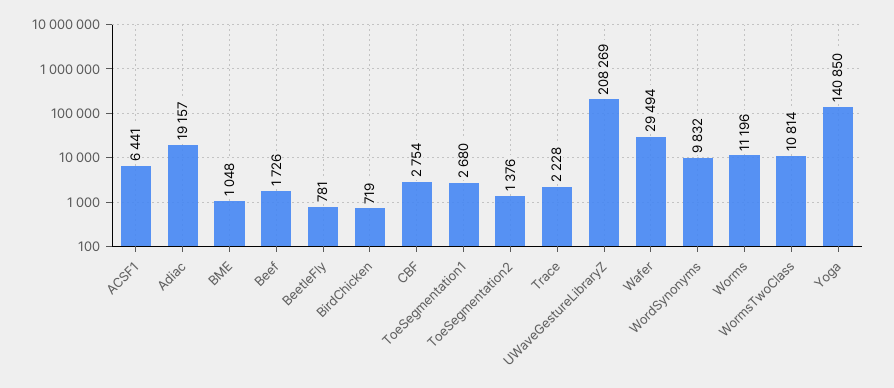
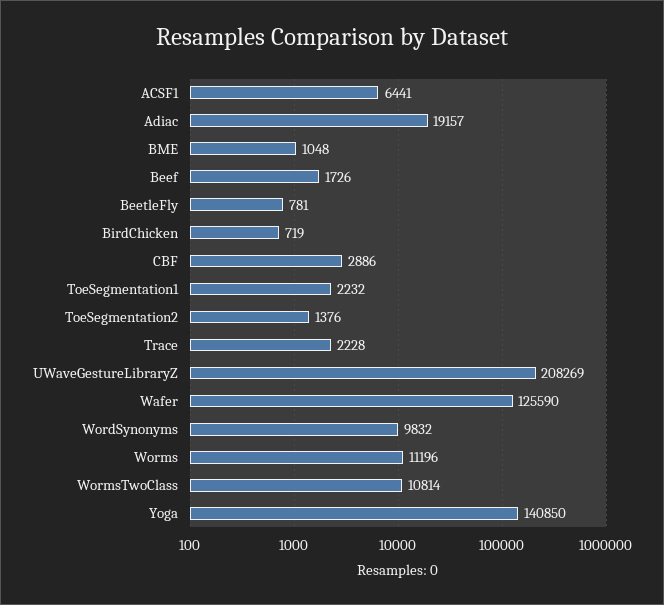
CBF: 2754 -> 2886
ToeSegmentation1: 2680 -> 2232
Wafer: 29494 -> 125590

